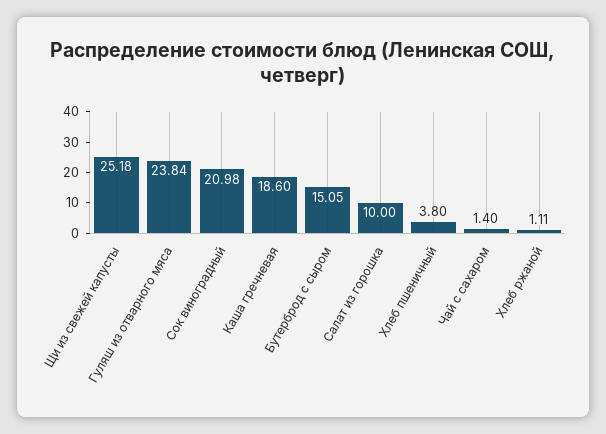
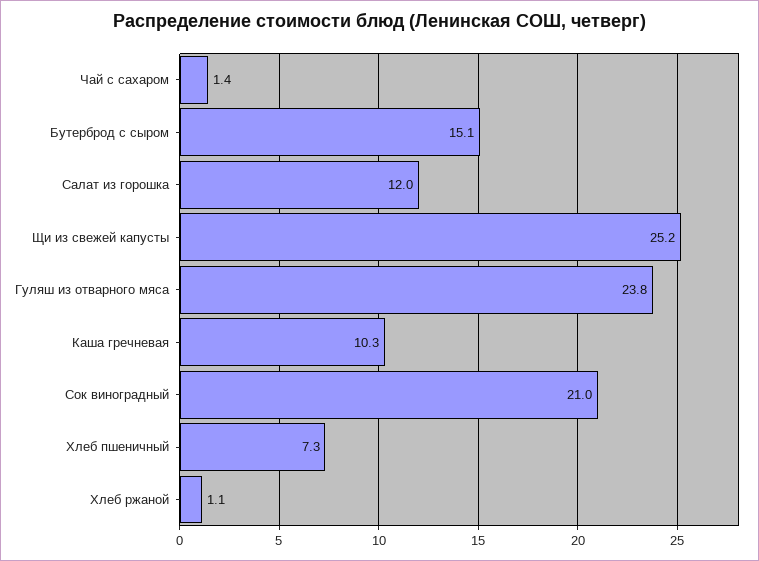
Каша гречневая: 18.6 -> 10.3
Салат из горошка: 10 -> 12
Хлеб пшеничный: 3.8 -> 7.3

